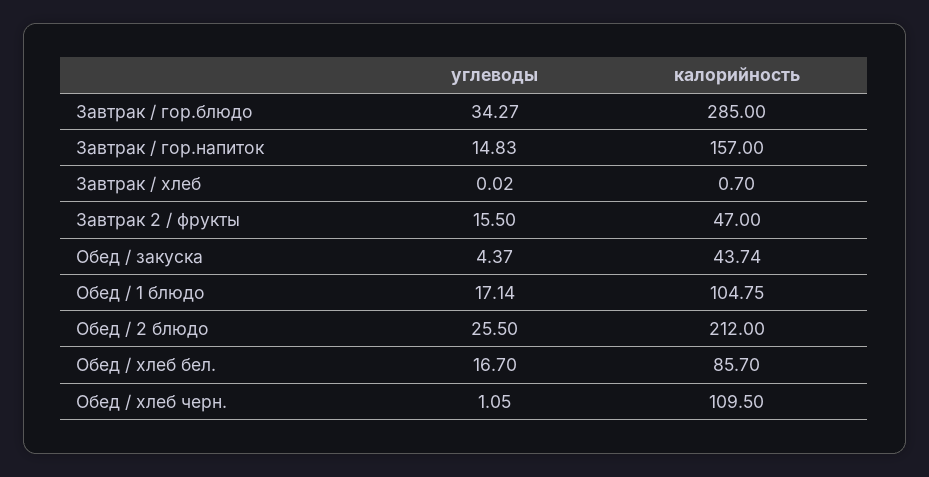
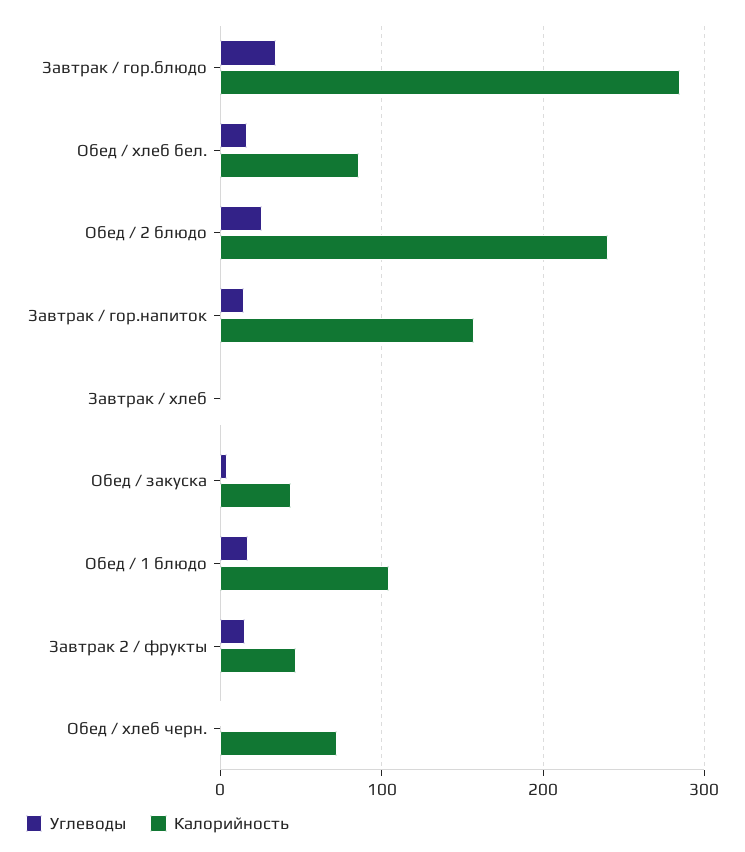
калорийность, Обед / 2 блюдо: 212 -> 240
калорийность, Обед / хлеб черн.: 109.5 -> 70

